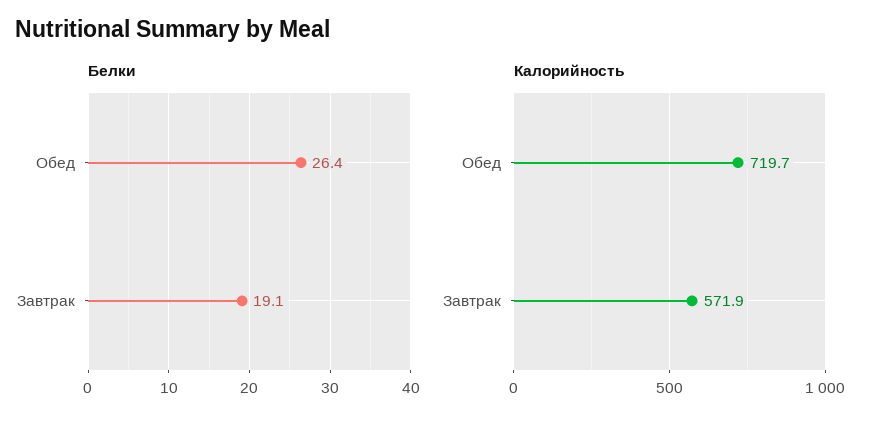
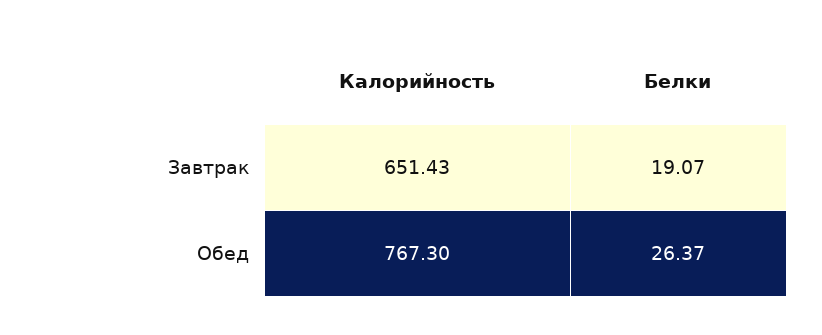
Калорийность, Обед: 719.7 -> 767.3
Калорийность, Завтрак: 571.9 -> 651.43

